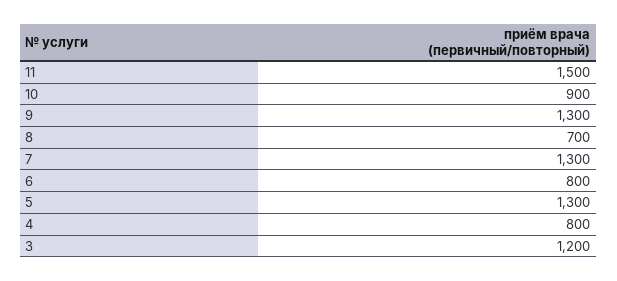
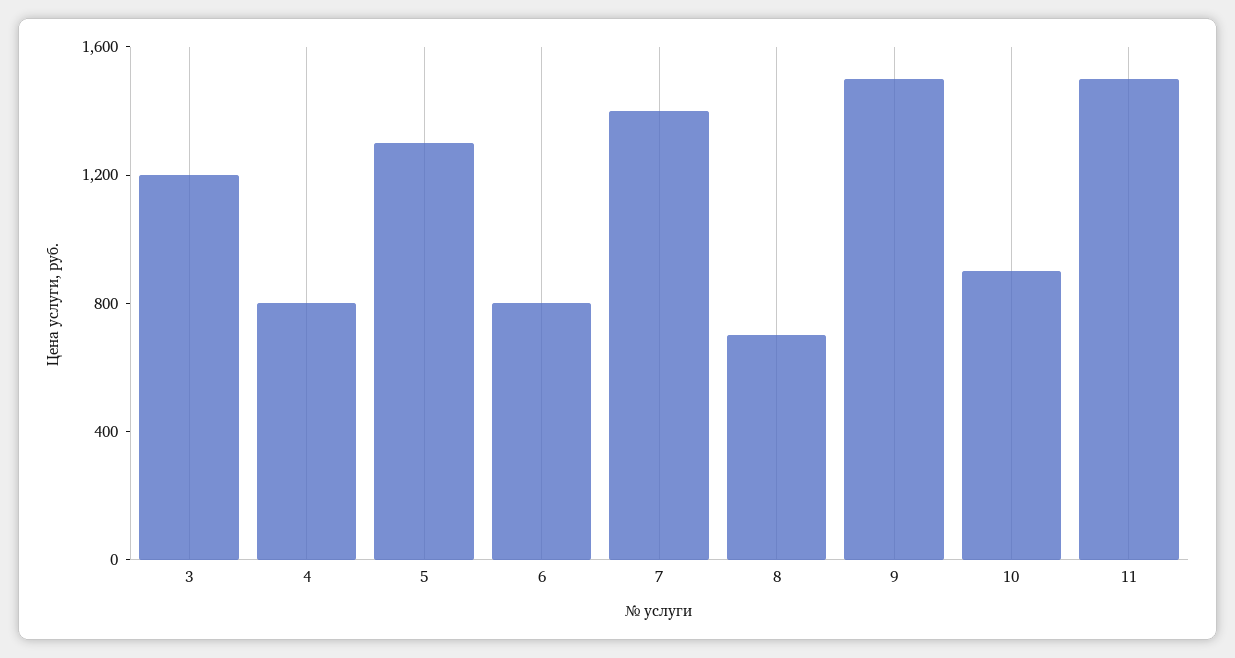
9: 1300 -> 1500
7: 1300 -> 1400

